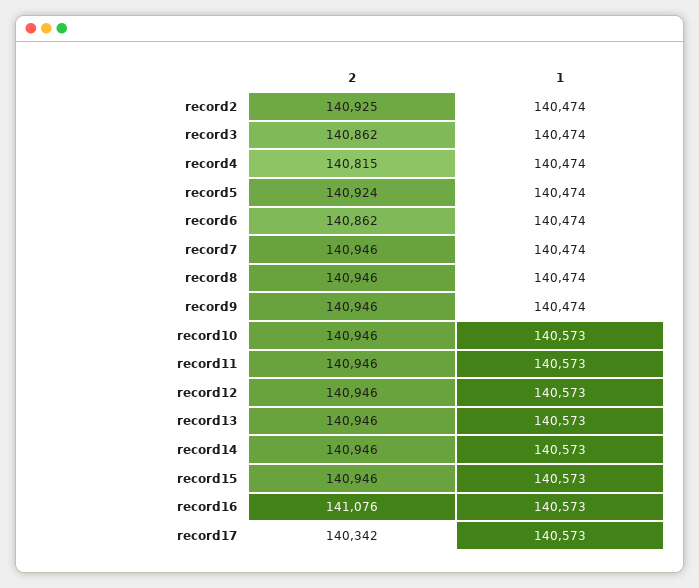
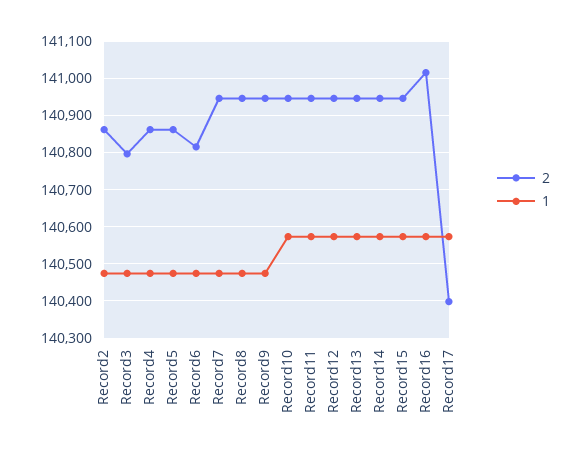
2, record2: 140925 -> 140860
2, record3: 140862 -> 140800
2, record4: 140815 -> 140860
2, record5: 140924 -> 140860
2, record6: 140862 -> 140820
2, record16: 141076 -> 141020
2, record17: 140342 -> 140400

